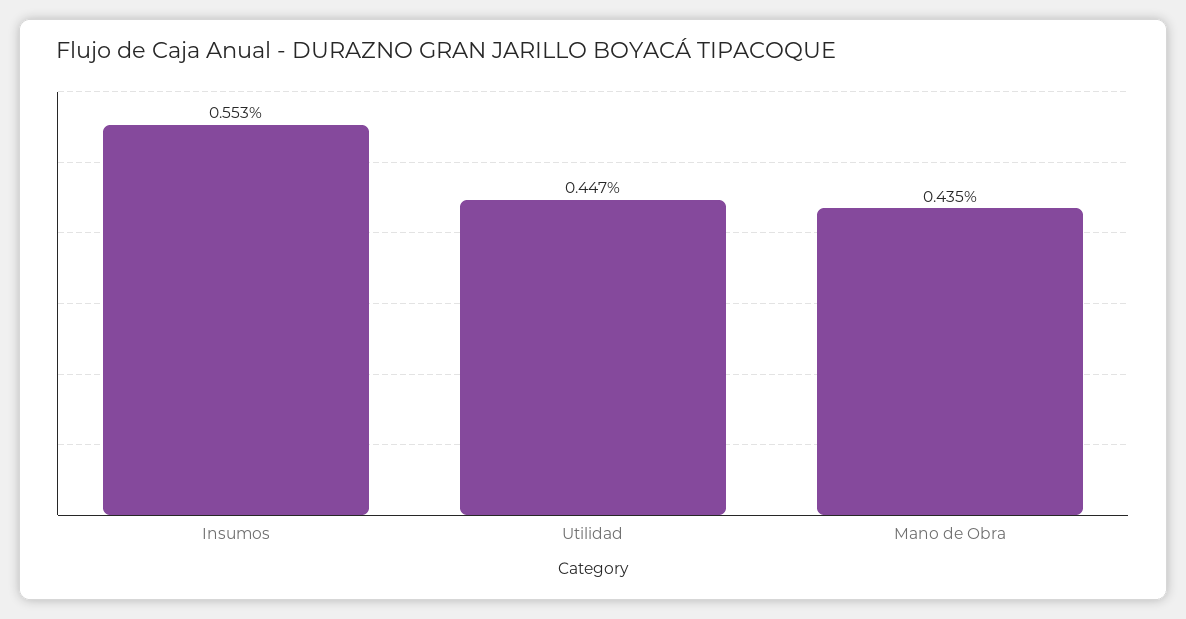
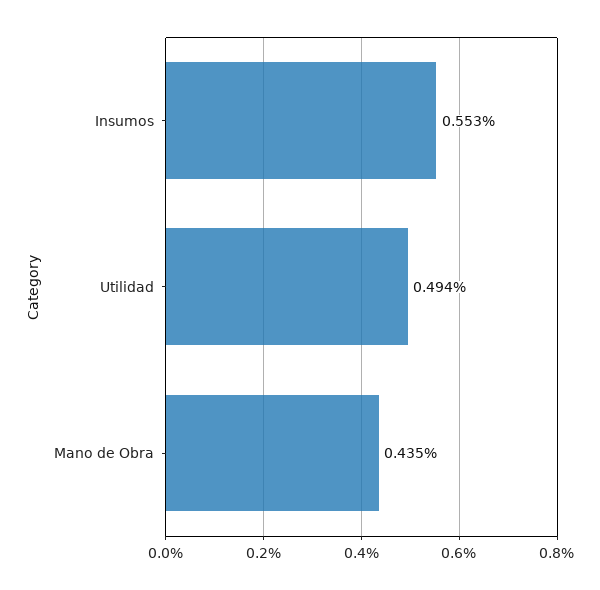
Utilidad: 0.447 -> 0.494

